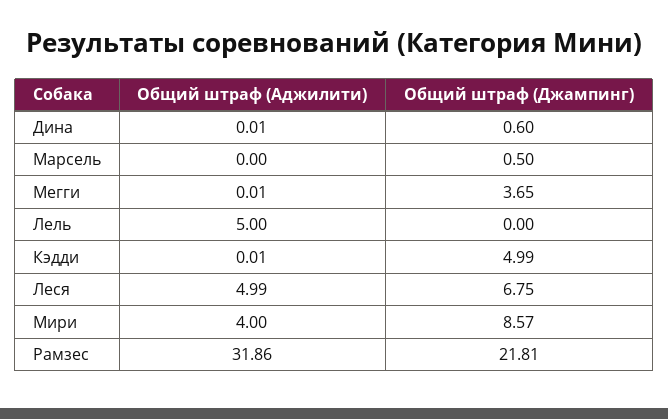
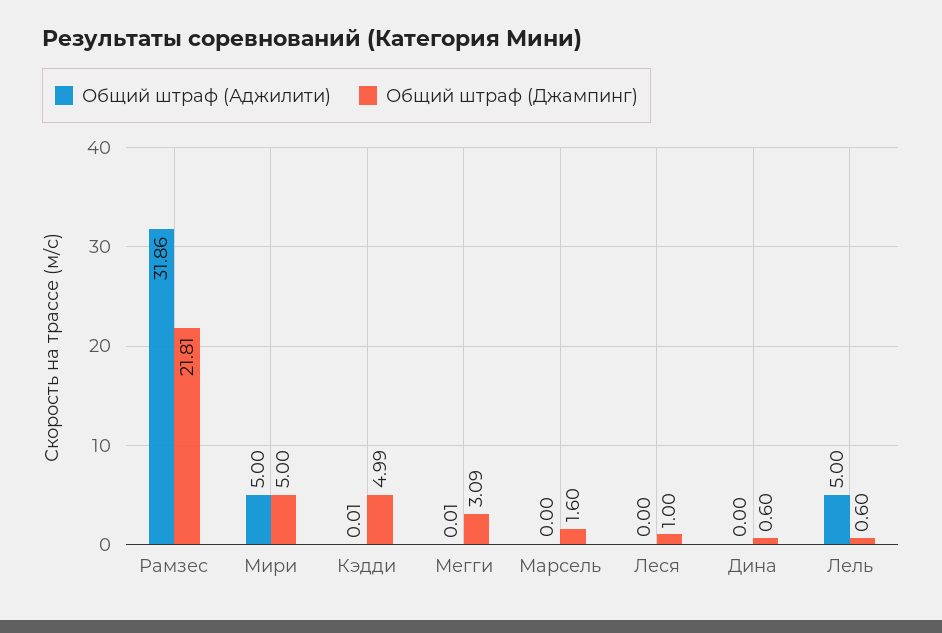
Общий штраф (Аджилити), Дина: 0.01 -> 0
Общий штраф (Джампинг), Марсель: 0.5 -> 1.6
Общий штраф (Джампинг), Мегги: 3.65 -> 3.09
Общий штраф (Джампинг), Лель: 0 -> 0.6
Общий штраф (Аджилити), Леся: 4.99 -> 0
Общий штраф (Джампинг), Леся: 6.75 -> 1
Общий штраф (Аджилити), Мири: 4 -> 5
Общий штраф (Джампинг), Мири: 8.57 -> 5

